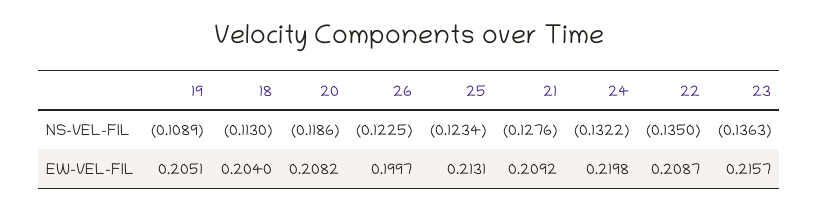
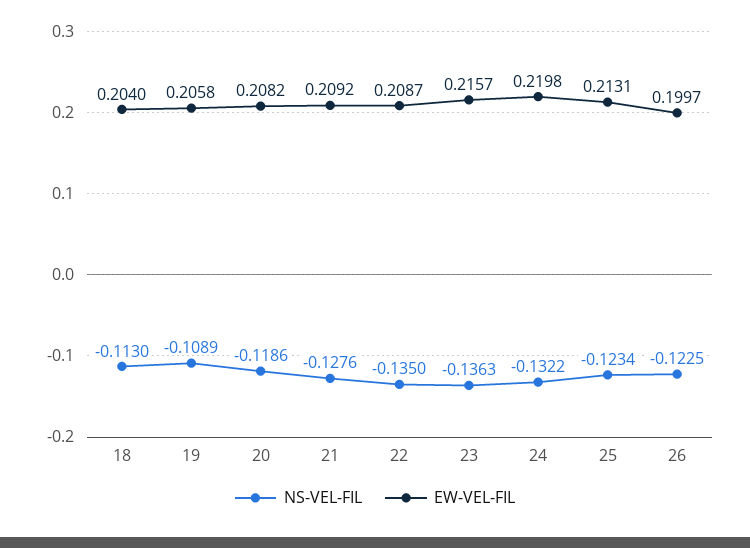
EW-VEL-FIL, 19: 0.2051 -> 0.2058

